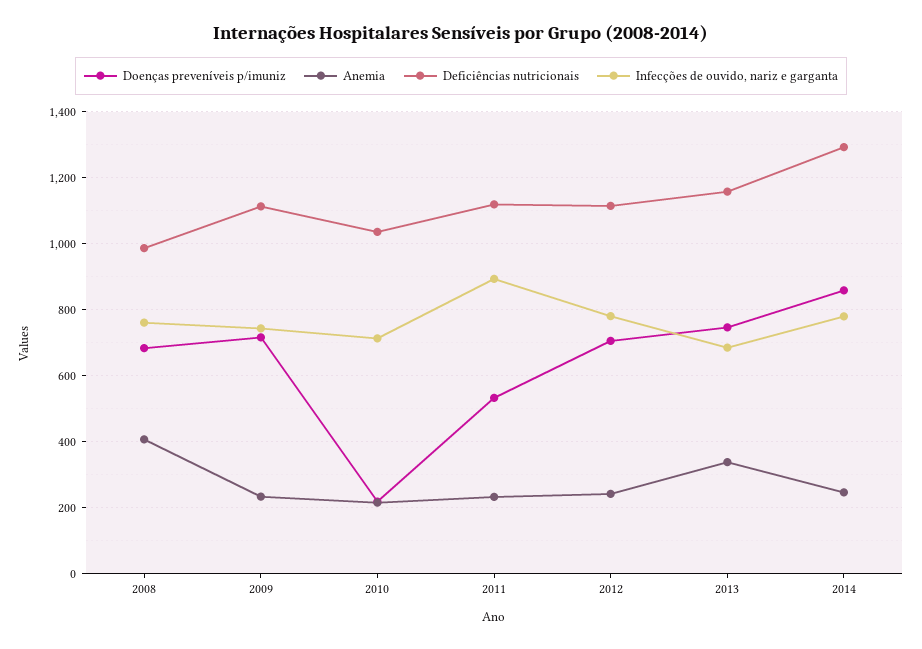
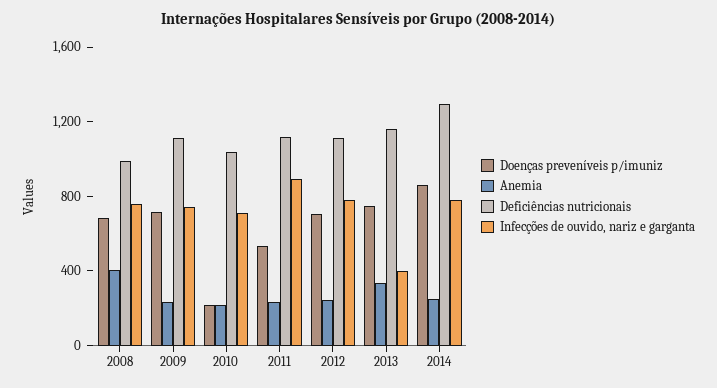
Infecções de ouvido, nariz e garganta, 2013: 680 -> 400

